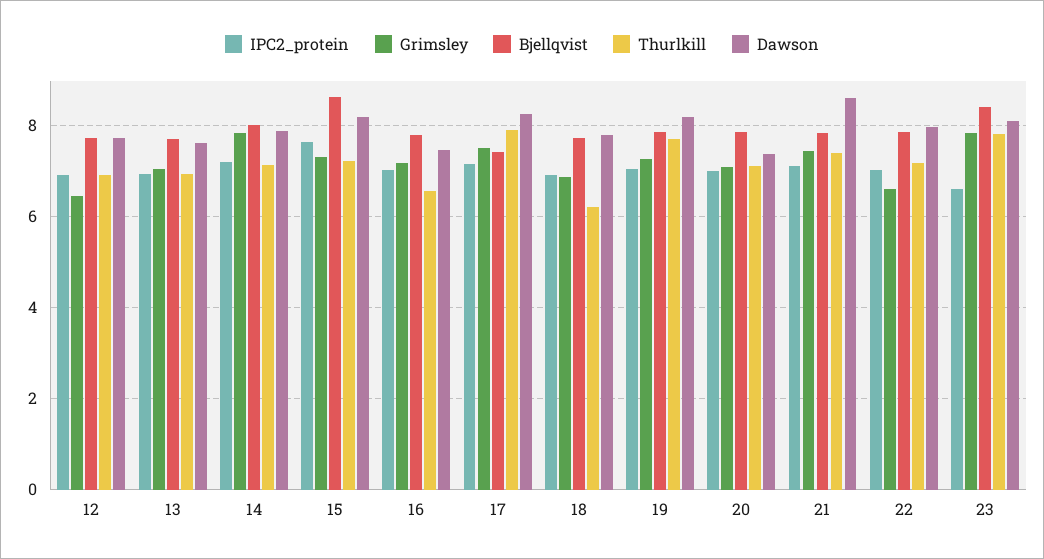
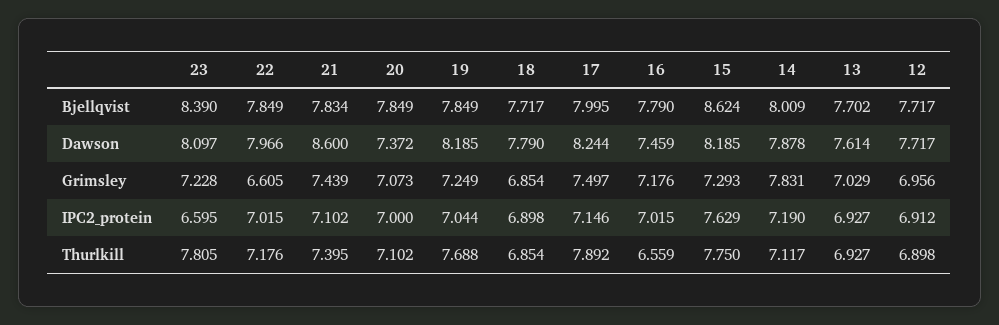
Grimsley, 12: 6.4 -> 6.956
Thurlkill, 15: 7.2 -> 7.75
Bjellqvist, 17: 7.4 -> 7.995
Thurlkill, 18: 6.2 -> 6.854
Grimsley, 23: 7.8 -> 7.228

